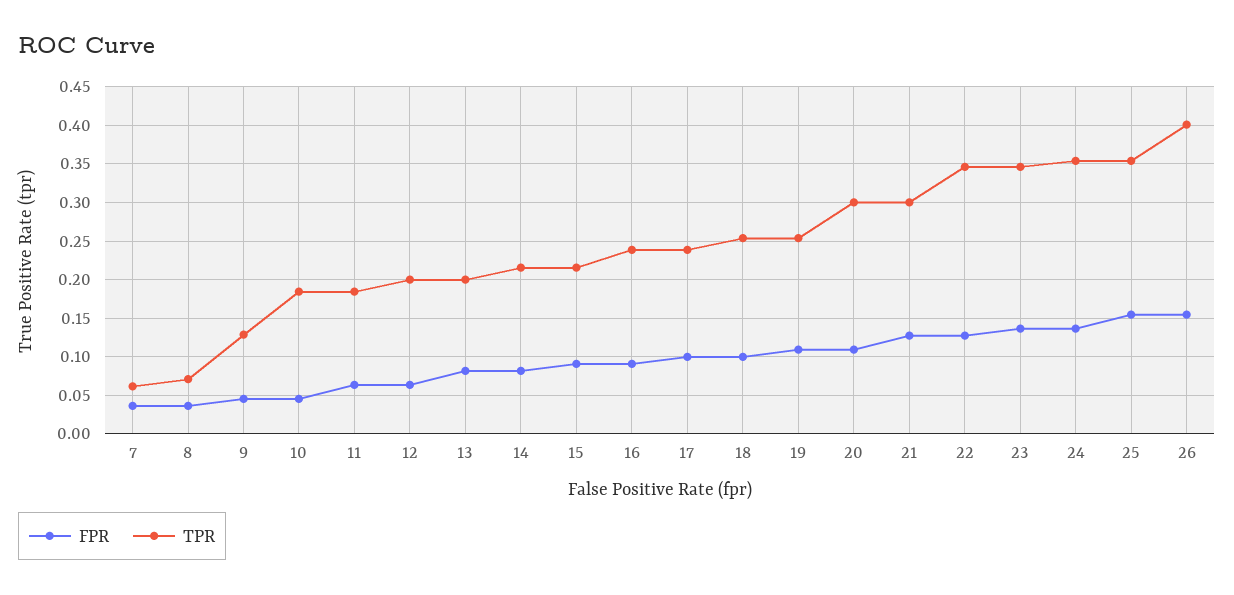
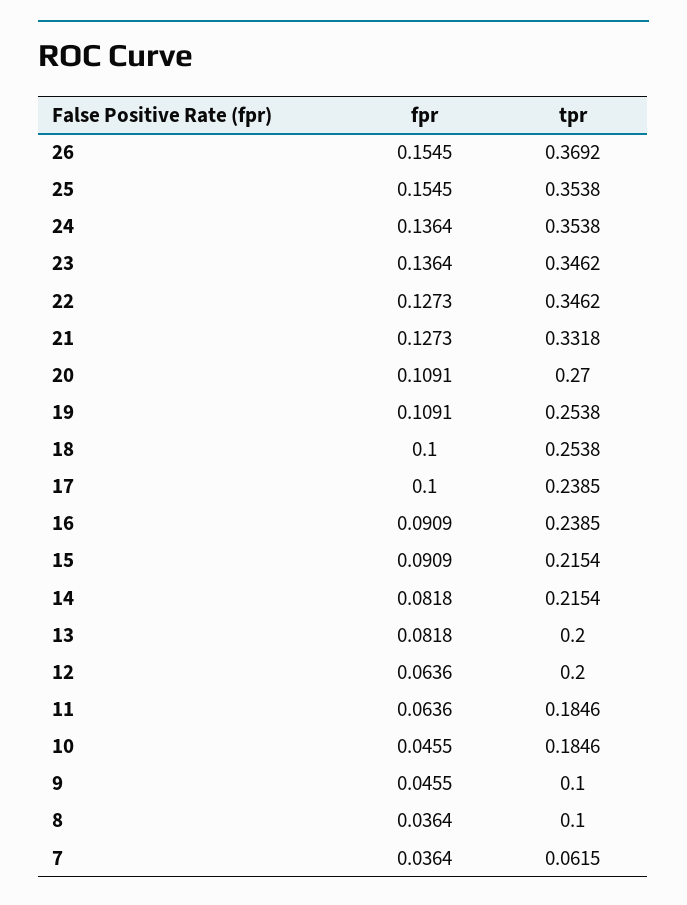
TPR, 8: 0.07 -> 0.1
TPR, 9: 0.13 -> 0.1
TPR, 20: 0.3 -> 0.27
TPR, 21: 0.3 -> 0.3318
TPR, 26: 0.4 -> 0.3692

